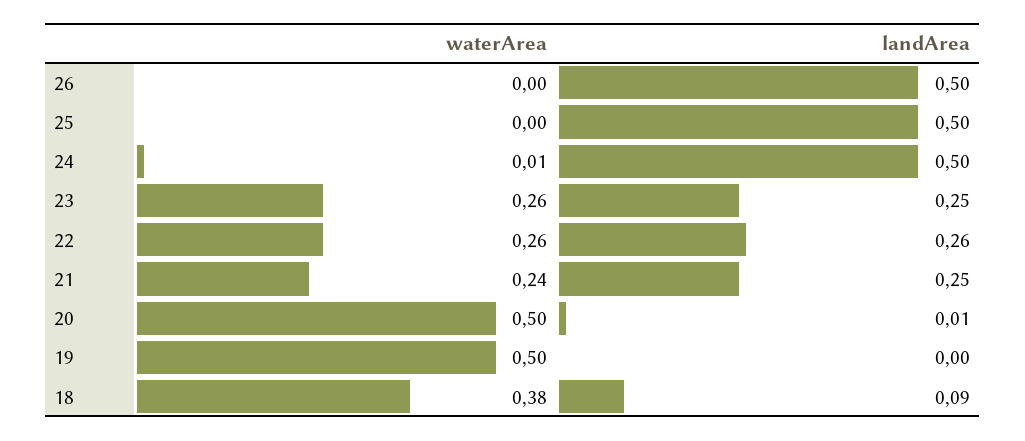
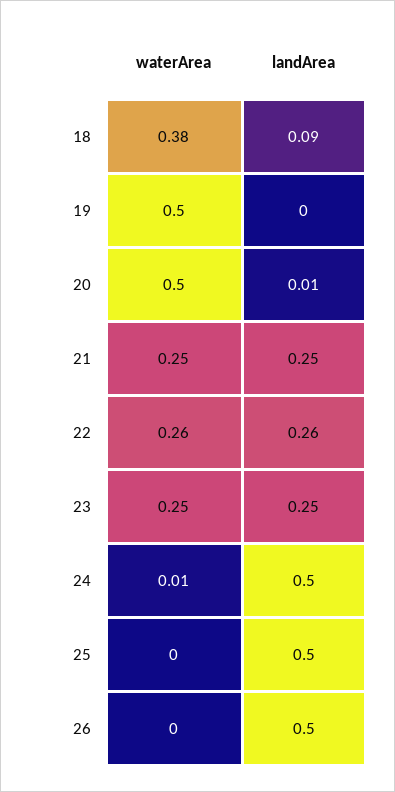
waterArea, 23: 0.26 -> 0.25
waterArea, 21: 0.24 -> 0.25

